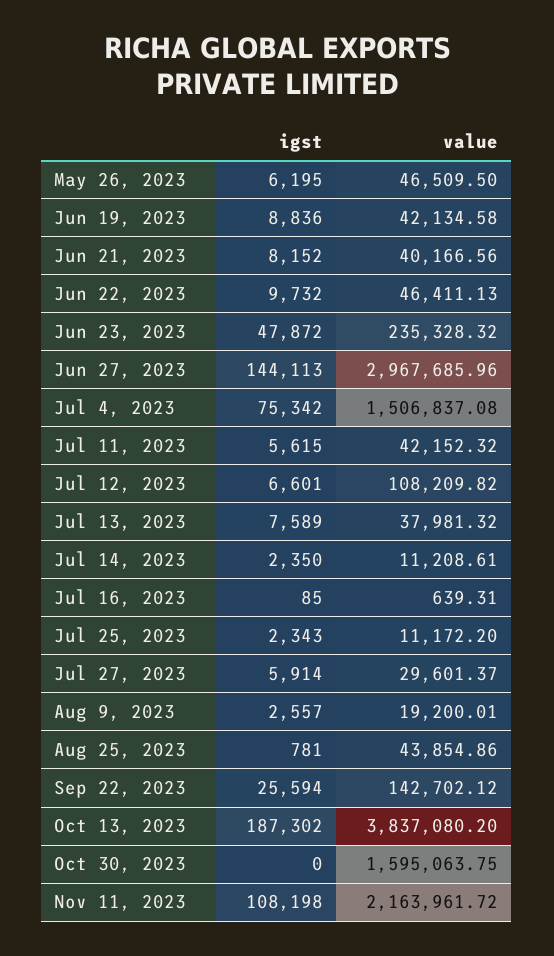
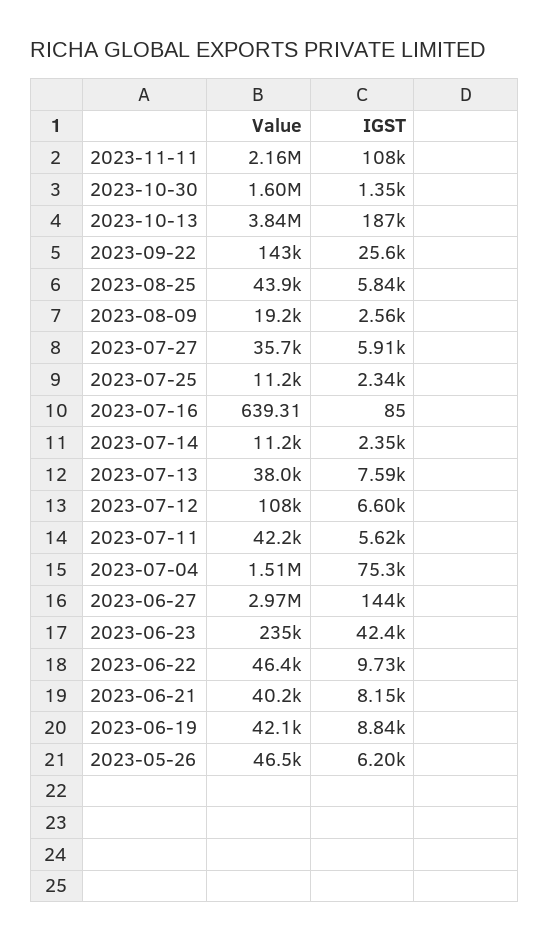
igst, Jun 23, 2023: 47872 -> 42400
value, Jul 27, 2023: 29601.37 -> 35700
igst, Aug 25, 2023: 781 -> 5840
igst, Oct 30, 2023: 0 -> 1350

